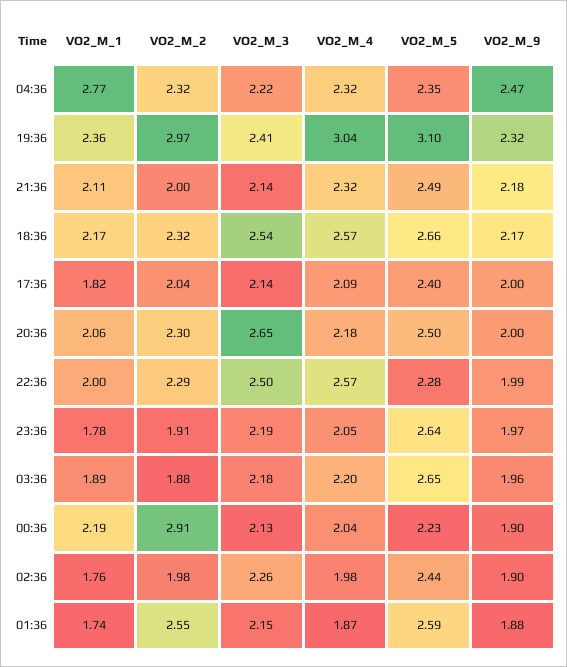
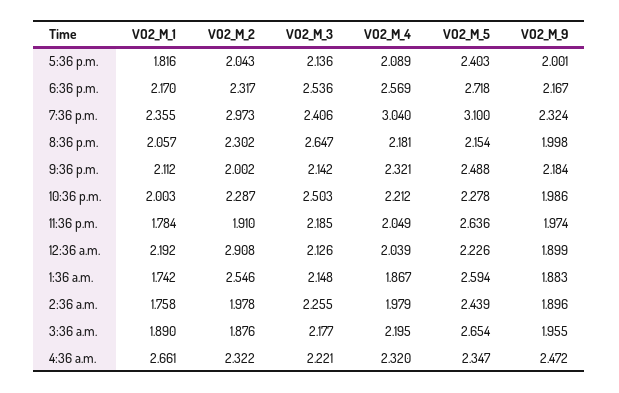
VO2_M_1, 04:36: 2.77 -> 2.661
VO2_M_5, 18:36: 2.66 -> 2.718
VO2_M_5, 20:36: 2.5 -> 2.154
VO2_M_4, 22:36: 2.57 -> 2.212

